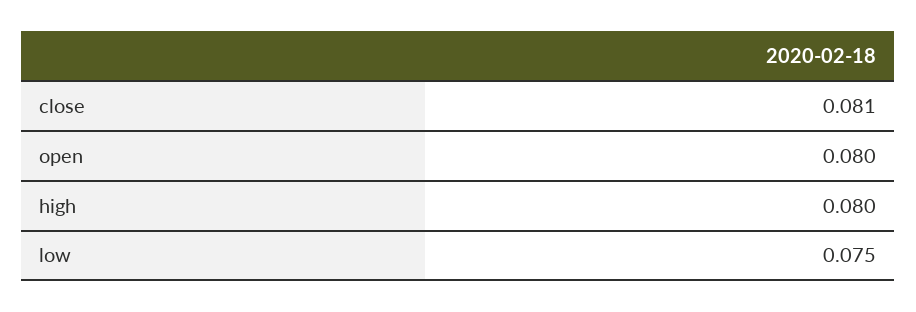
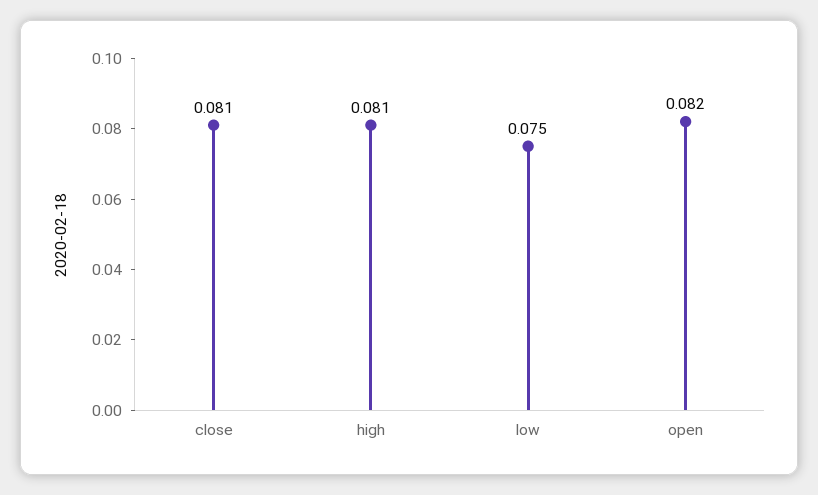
open: 0.08 -> 0.082
high: 0.08 -> 0.081

